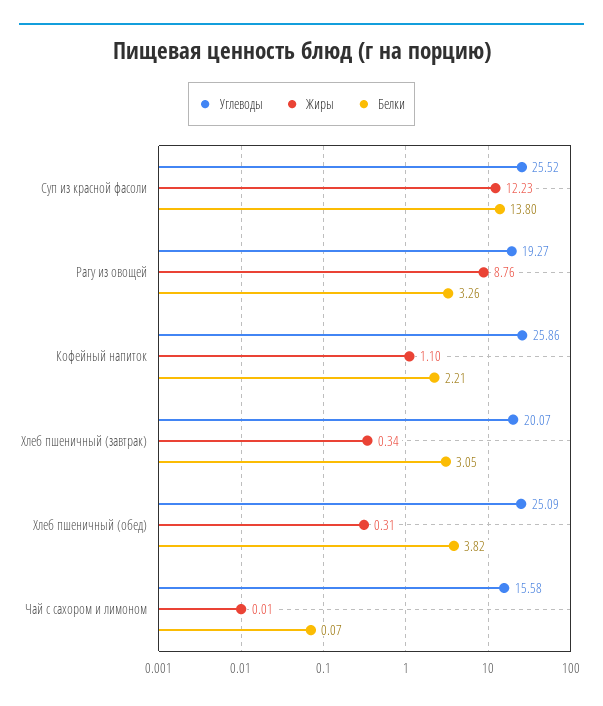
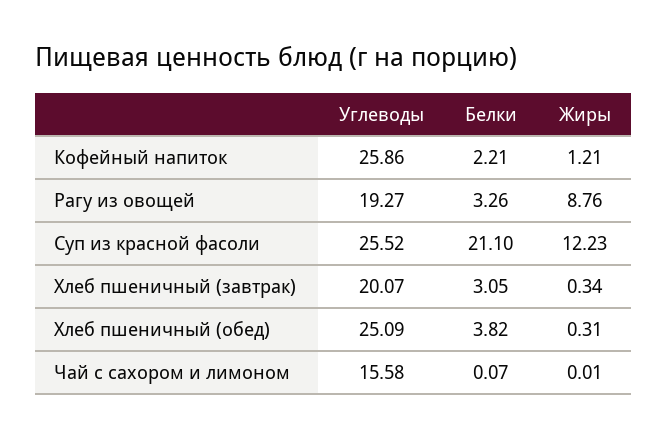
Белки, Суп из красной фасоли: 13.8 -> 21.1
Жиры, Кофейный напиток: 1.1 -> 1.21

